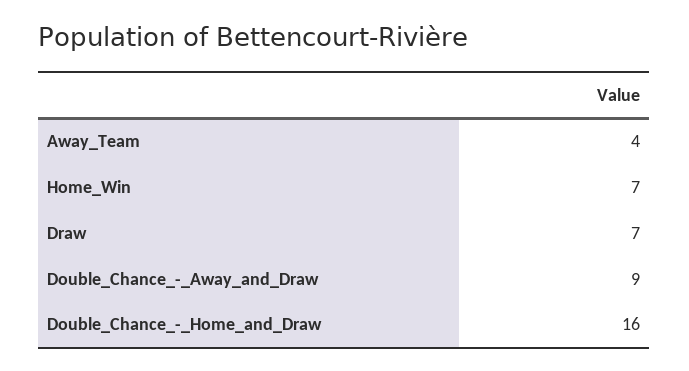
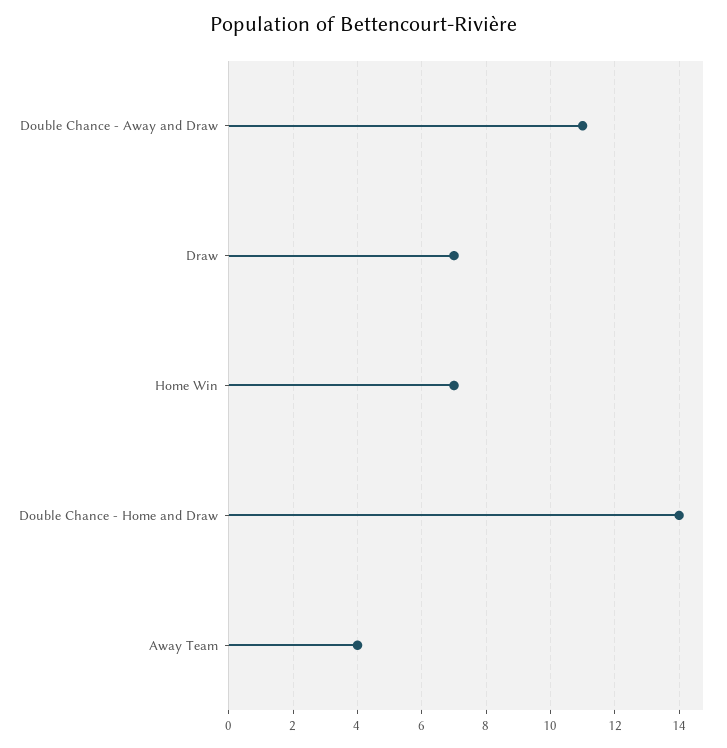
Double_Chance_-_Away_and_Draw: 9 -> 11
Double_Chance_-_Home_and_Draw: 16 -> 14

